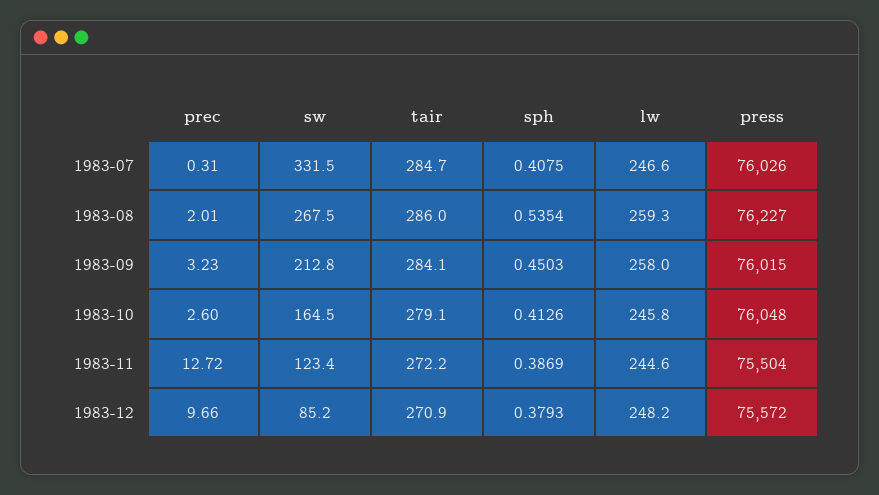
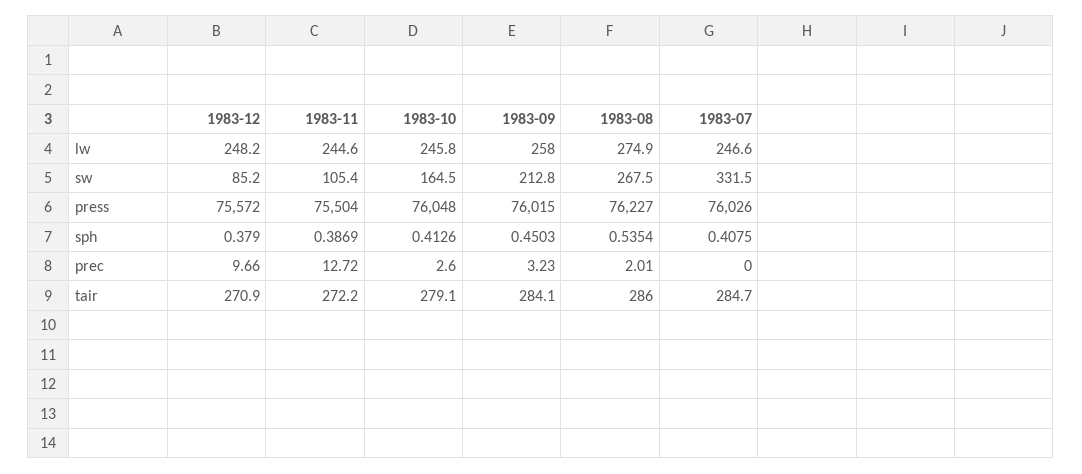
prec, 1983-07: 0.31 -> 0
lw, 1983-08: 259.3 -> 274.9
sw, 1983-11: 123.4 -> 105.4
sph, 1983-12: 0.3793 -> 0.379

